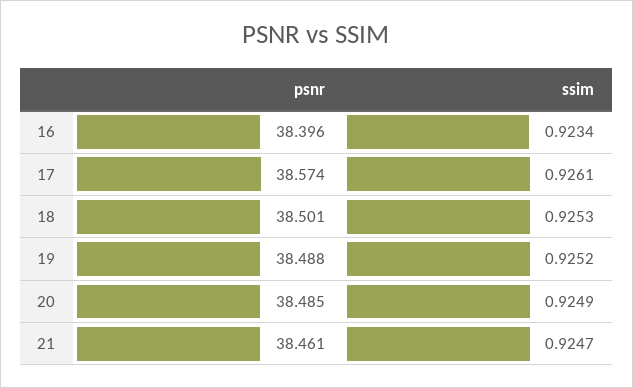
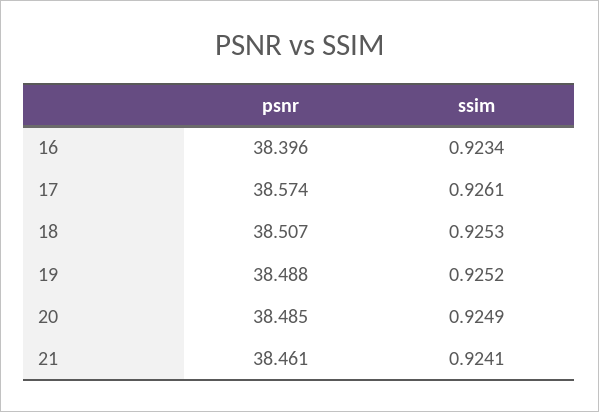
psnr, 18: 38.501 -> 38.507
ssim, 21: 0.9247 -> 0.9241

